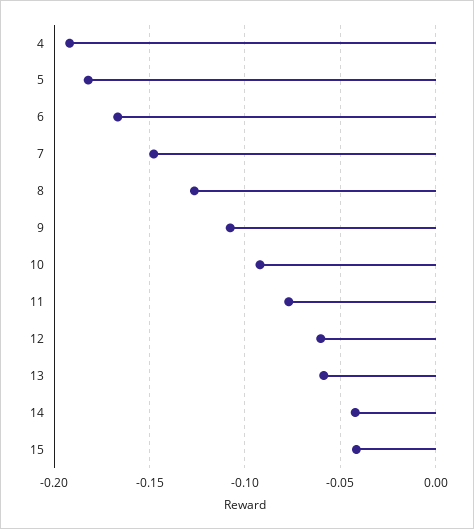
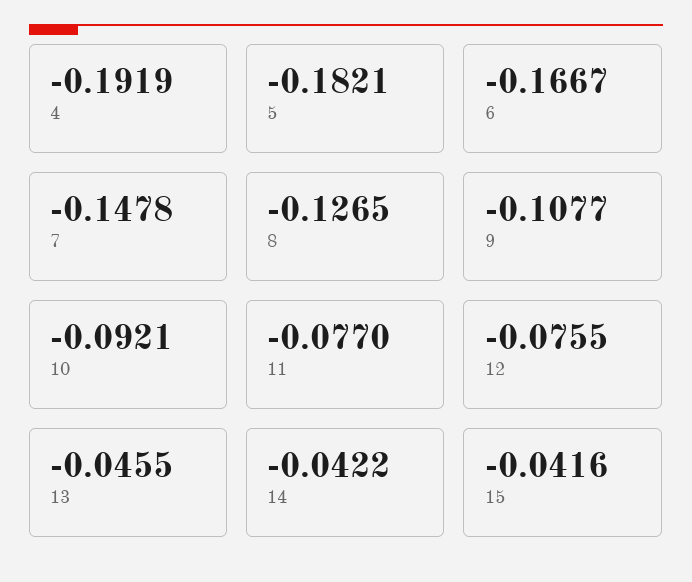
12: -0.06 -> -0.0755
13: -0.06 -> -0.0455

